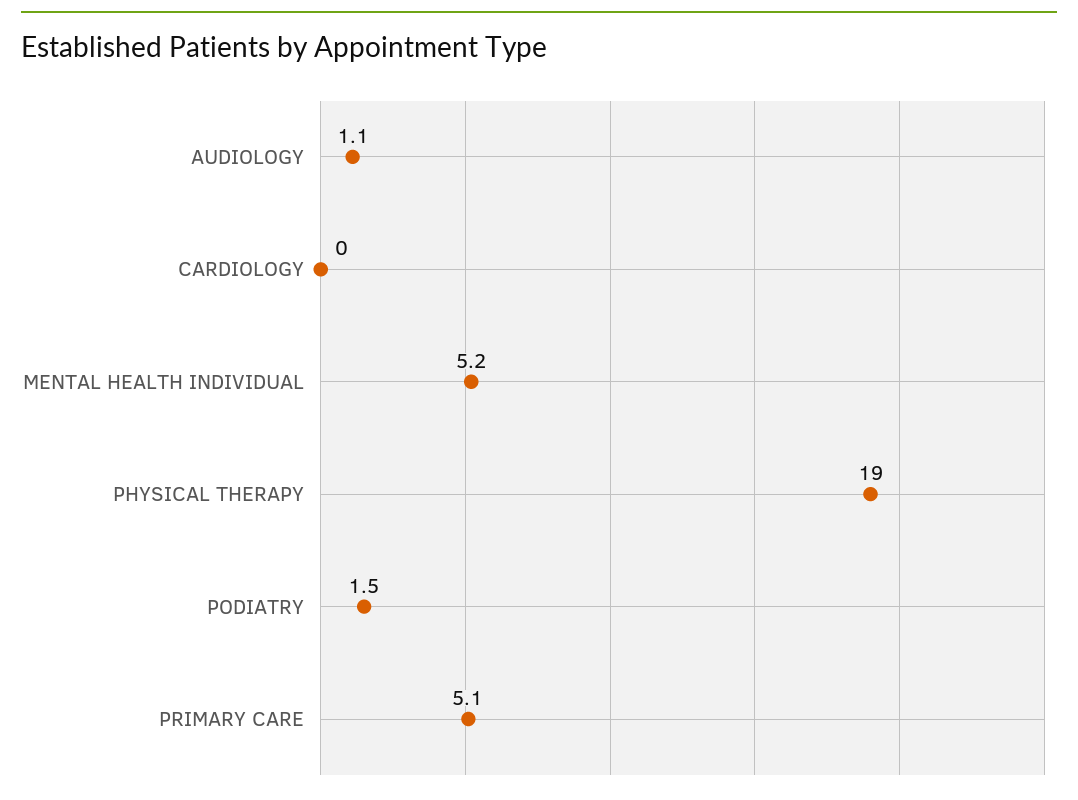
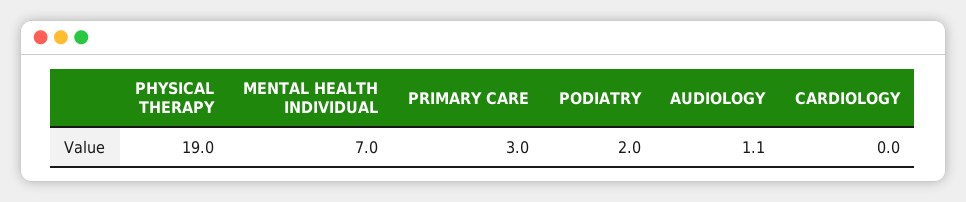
MENTAL HEALTH INDIVIDUAL: 5.2 -> 7
PODIATRY: 1.5 -> 2
PRIMARY CARE: 5.1 -> 3

